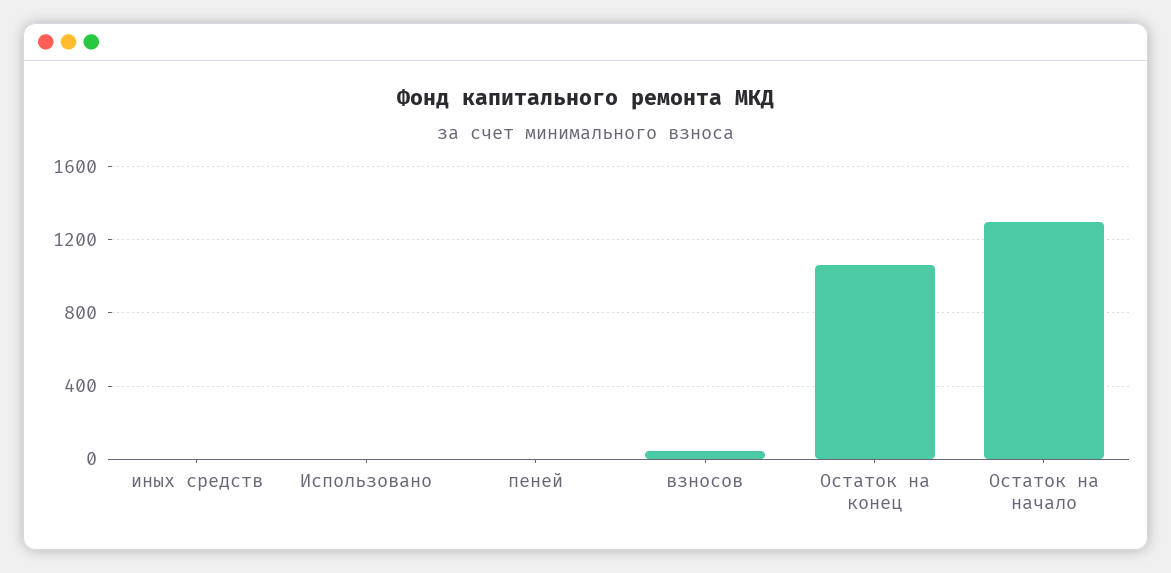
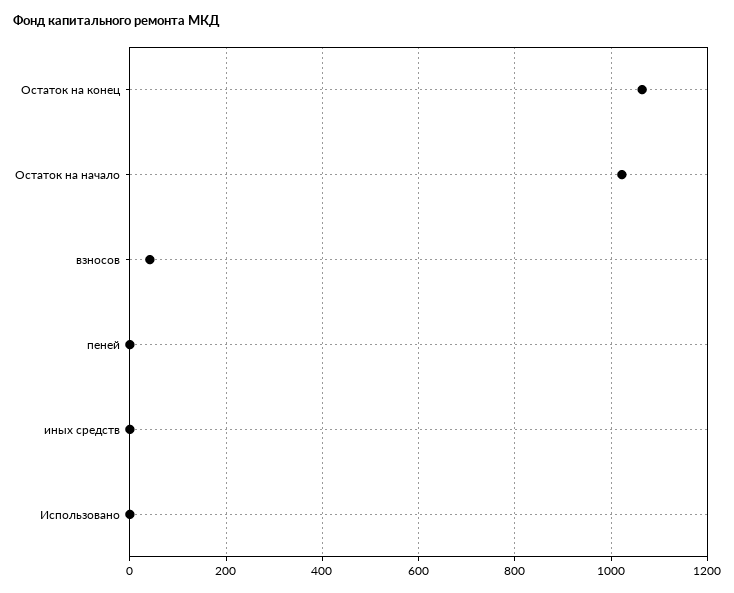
Остаток на начало: 1300 -> 1020

